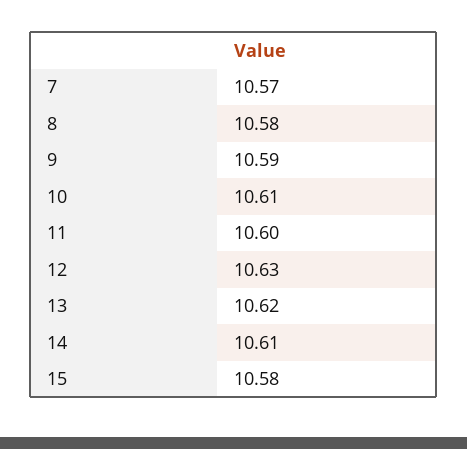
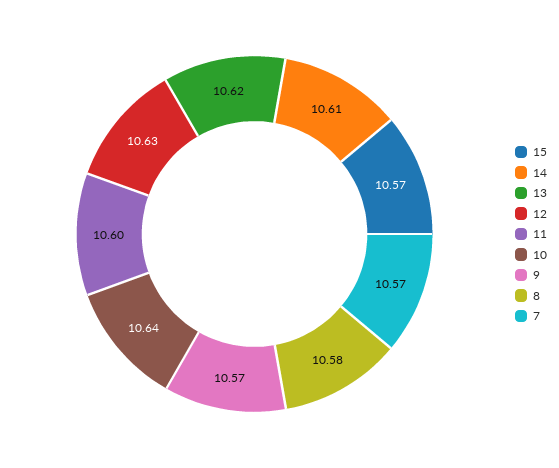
9: 10.59 -> 10.57
10: 10.61 -> 10.64
15: 10.58 -> 10.57

